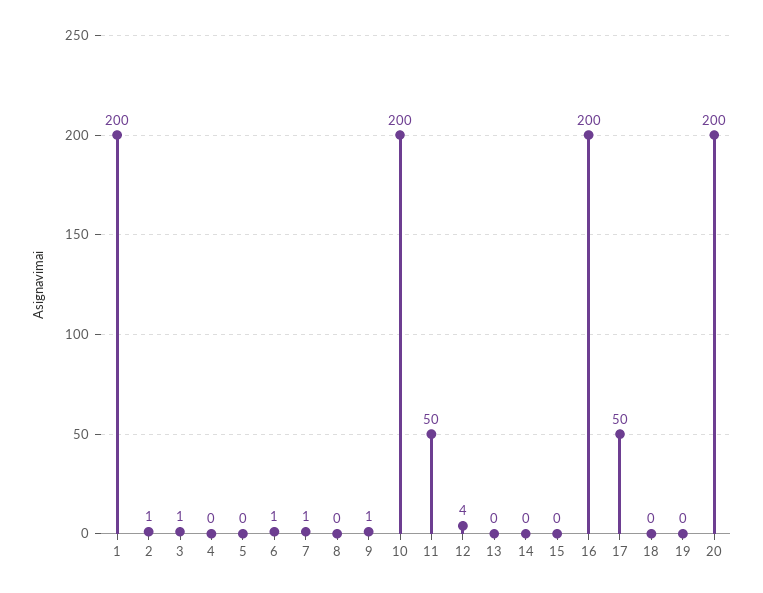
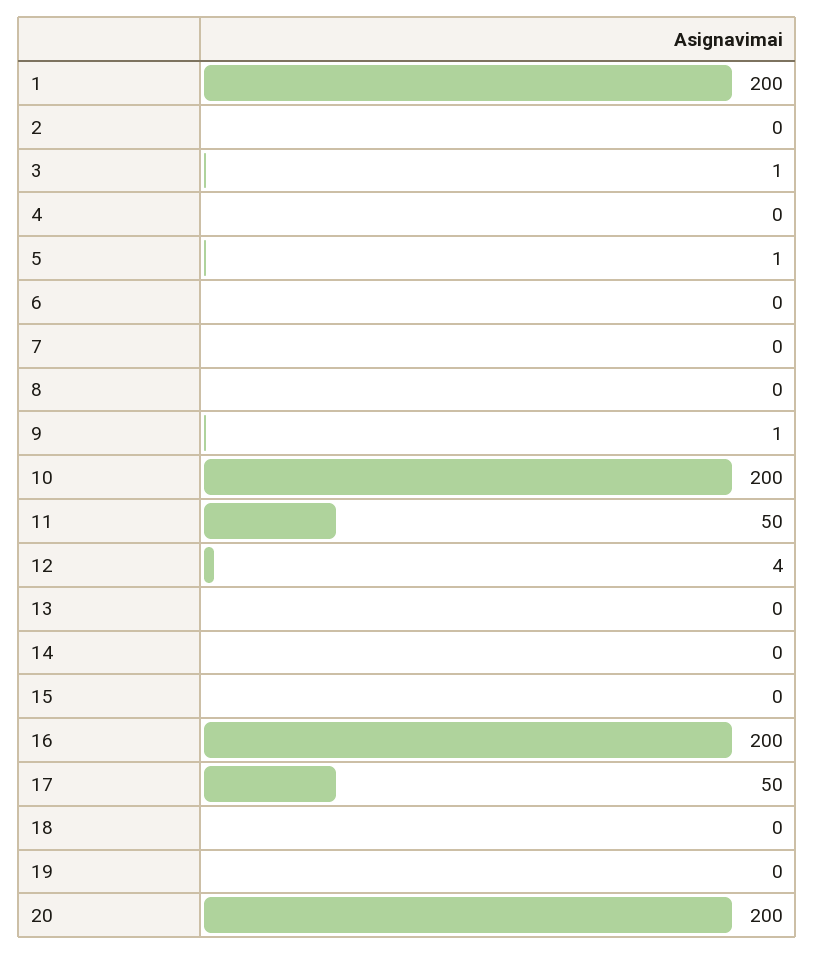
2: 1 -> 0
5: 0 -> 1
6: 1 -> 0
7: 1 -> 0

